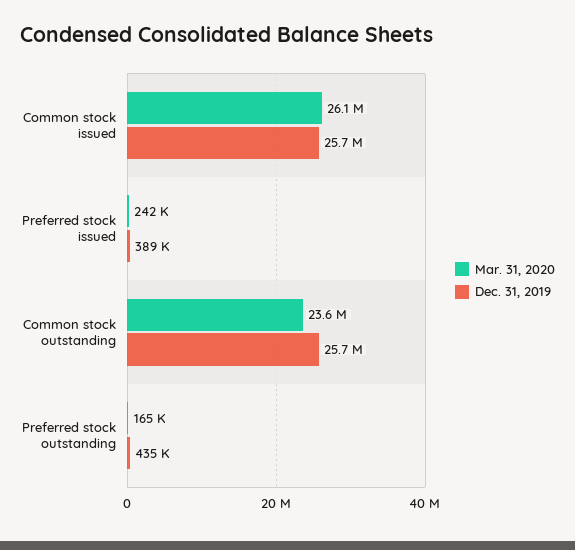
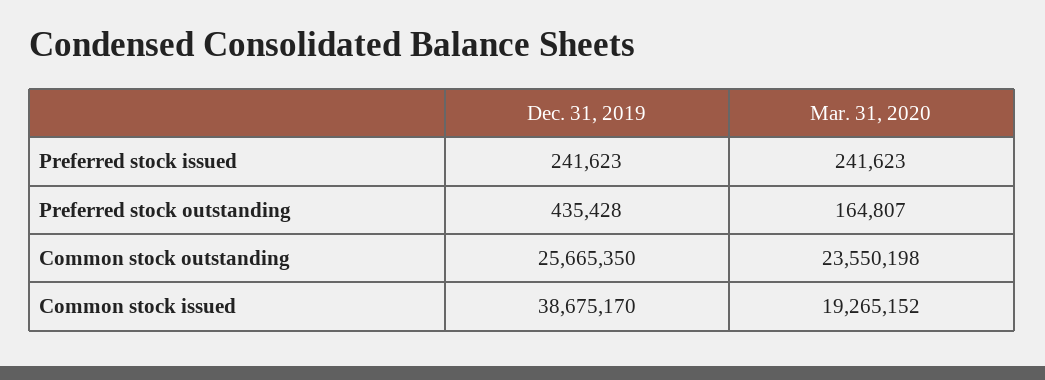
Mar. 31, 2020, Common stock issued: 26100000 -> 19265152
Dec. 31, 2019, Common stock issued: 25700000 -> 38675170
Dec. 31, 2019, Preferred stock issued: 389000 -> 241623

